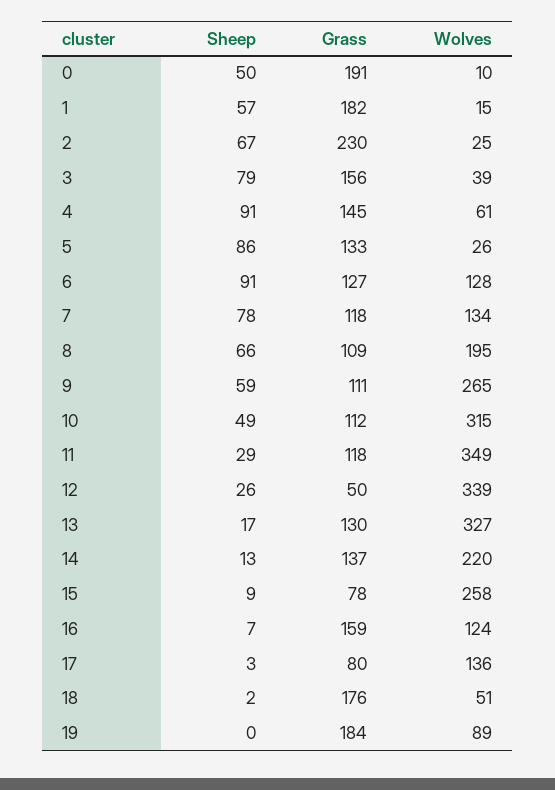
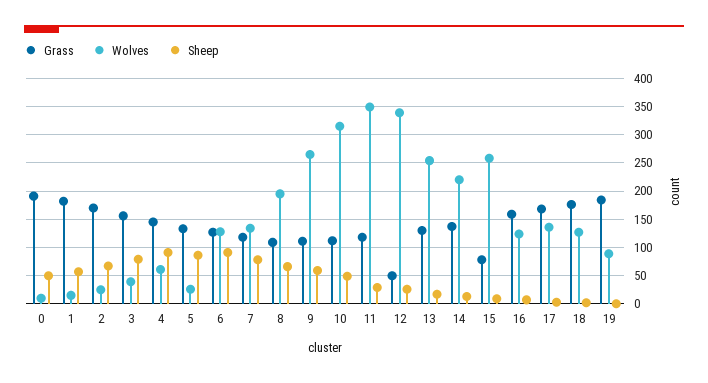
Grass, 2: 230 -> 175
Wolves, 13: 327 -> 250
Grass, 17: 80 -> 175
Wolves, 18: 51 -> 125

